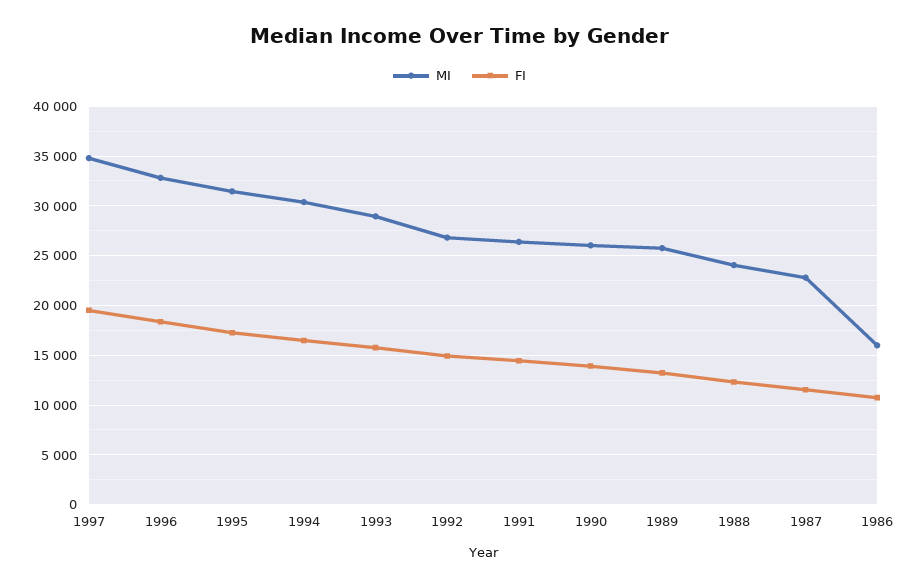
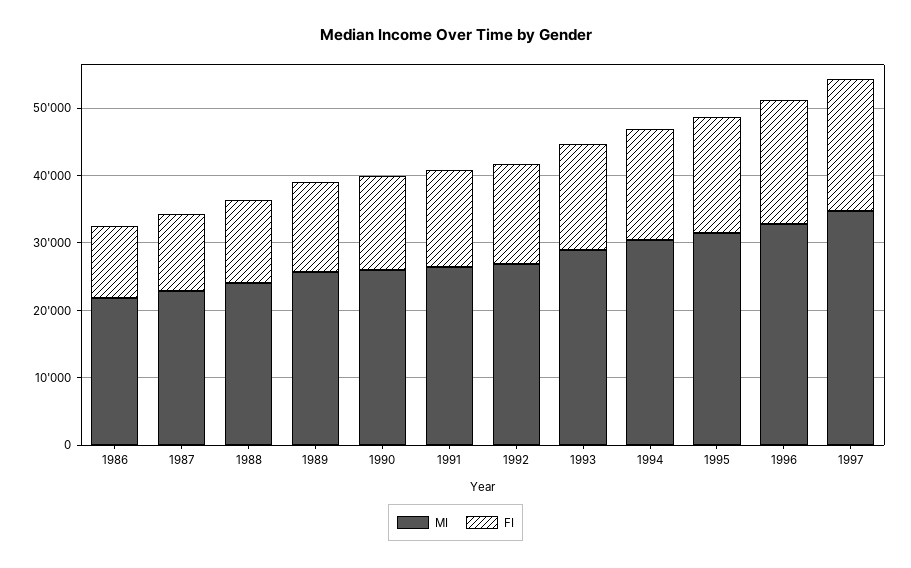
MI, 1986: 16000 -> 22000

